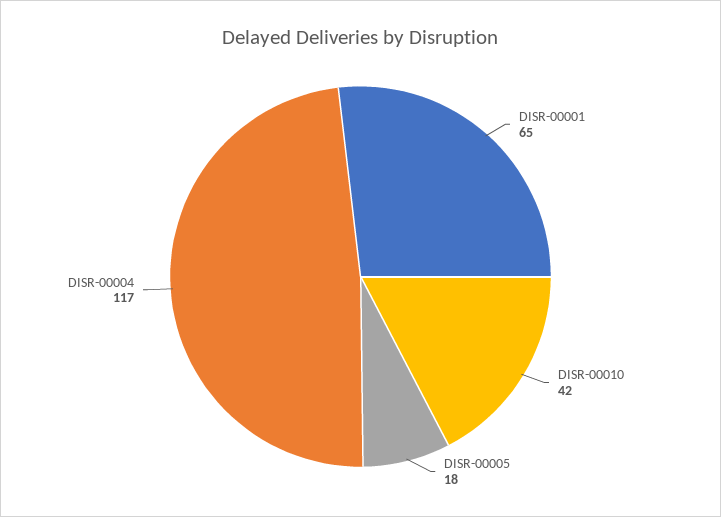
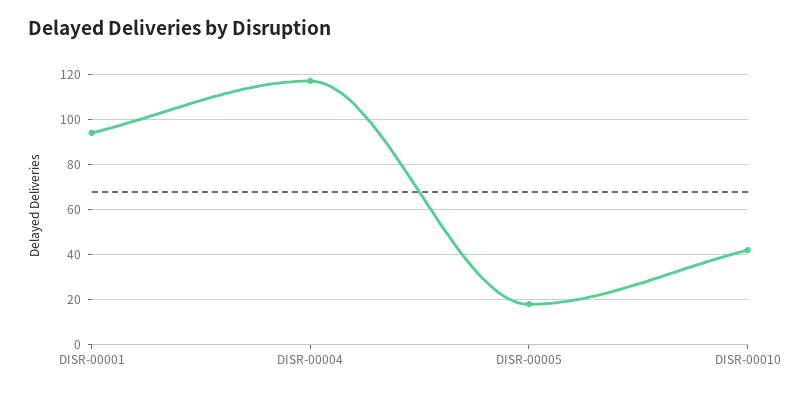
DISR-00001: 65 -> 95

